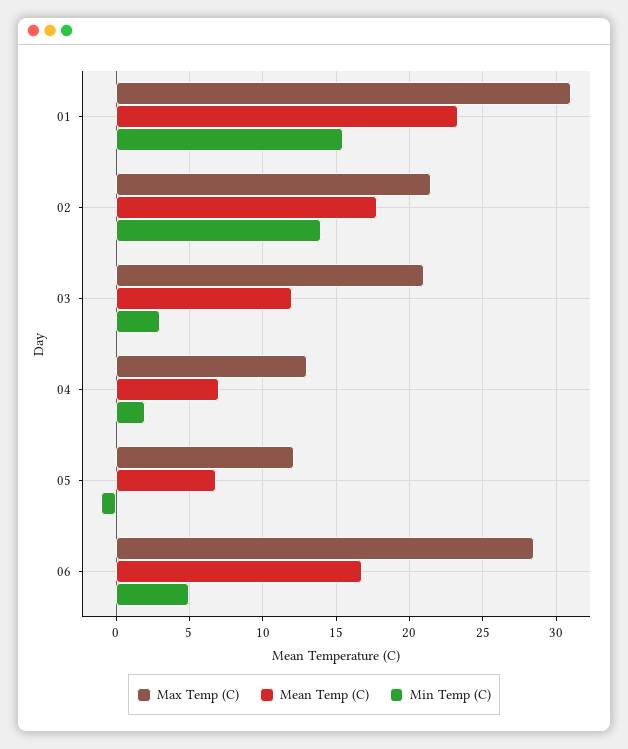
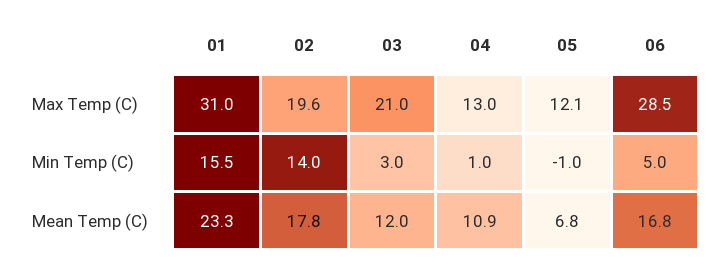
Max Temp (C), 02: 21.5 -> 19.6
Mean Temp (C), 04: 7 -> 10.9
Min Temp (C), 04: 2 -> 1

